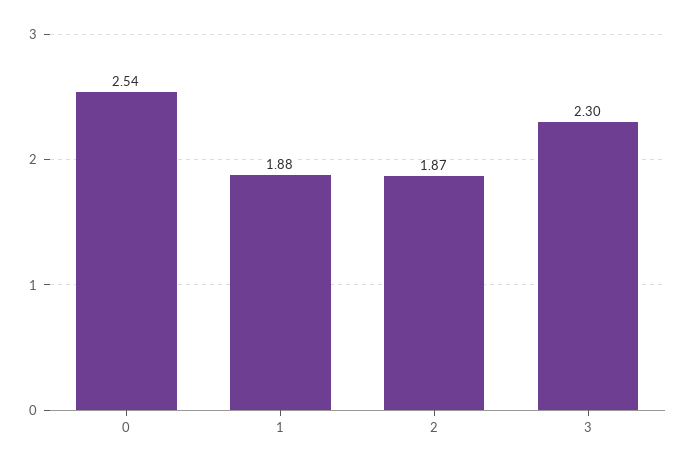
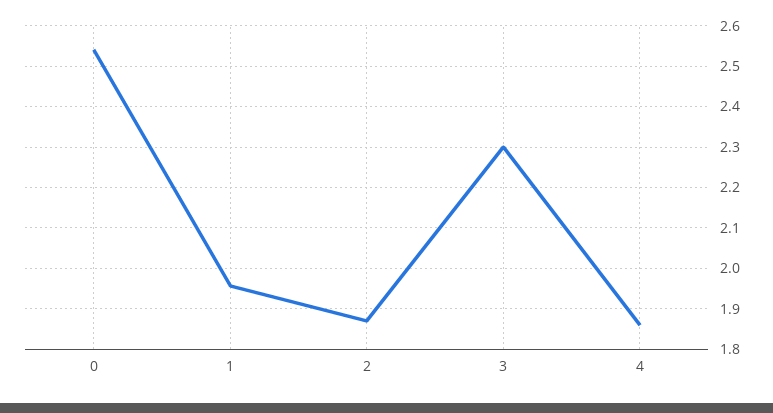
1: 1.88 -> 1.96
4: none -> 1.86

